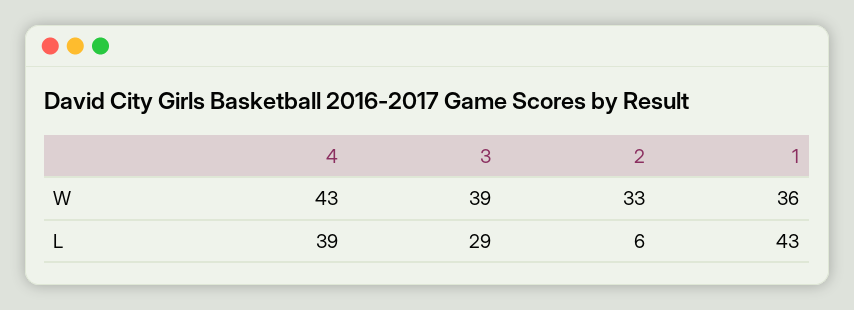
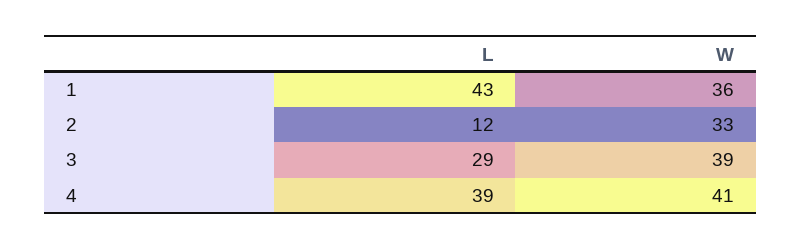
4, W: 43 -> 41
2, L: 6 -> 12

